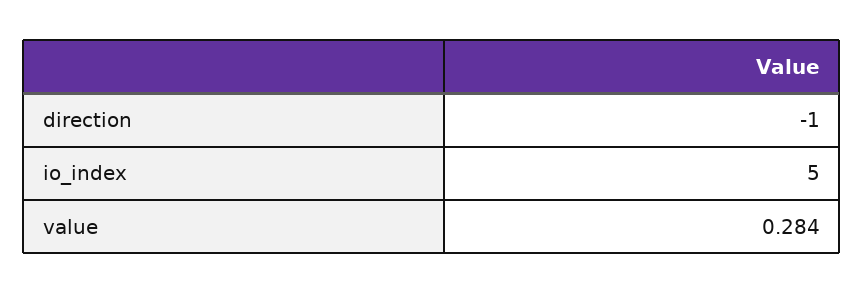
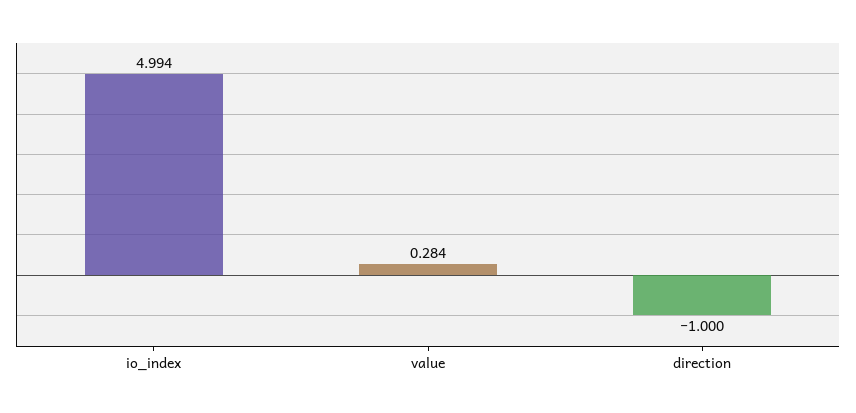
io_index: 5 -> 4.994

